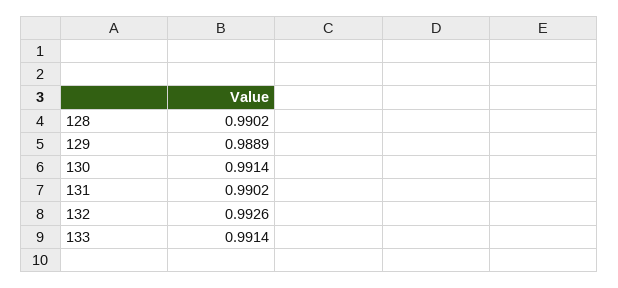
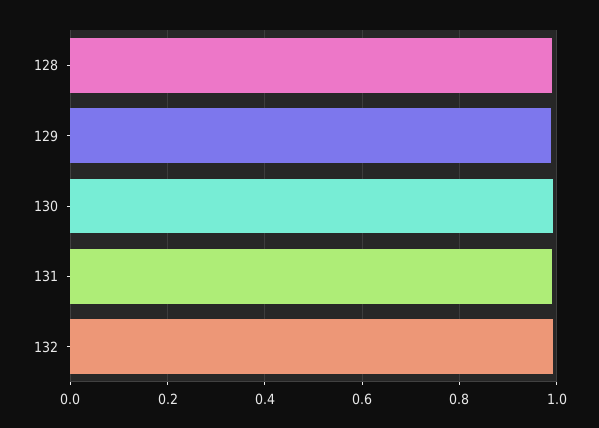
133: 0.9914 -> none

